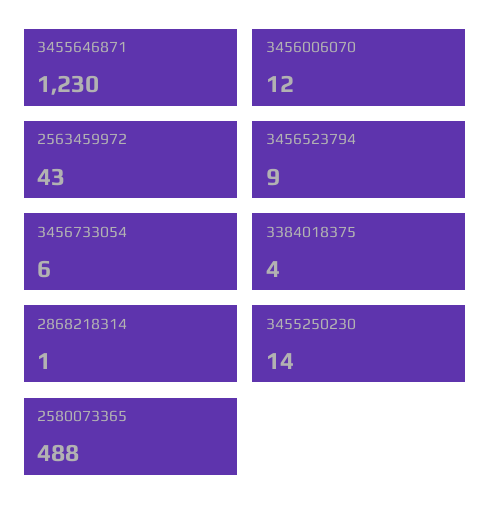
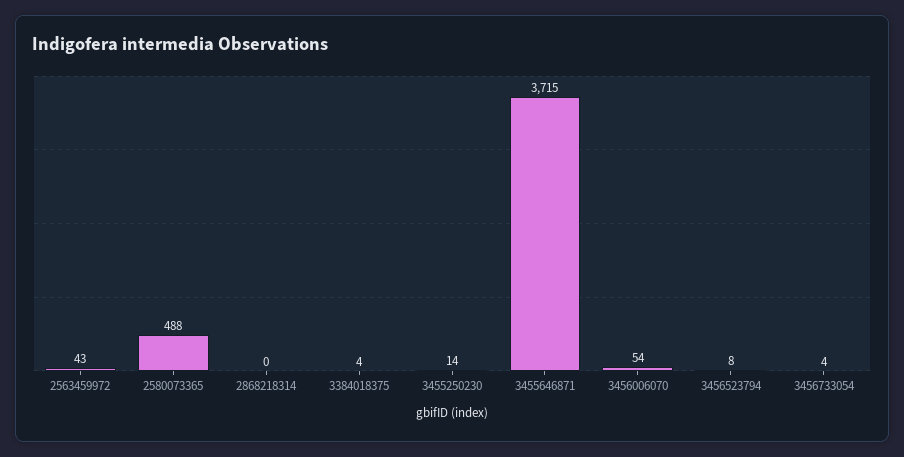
3455646871: 1230 -> 3715
3456006070: 12 -> 54
3456523794: 9 -> 8
3456733054: 6 -> 4
2868218314: 1 -> 0

